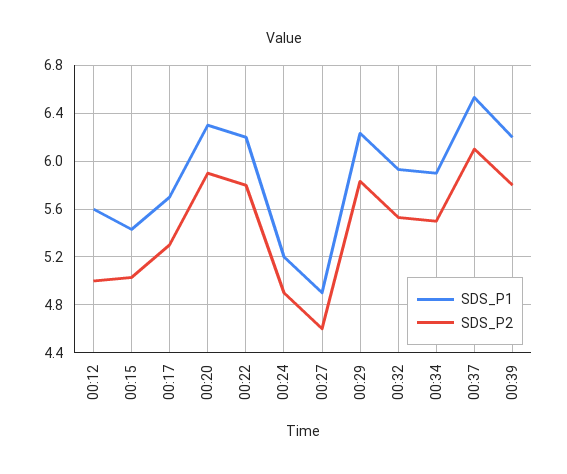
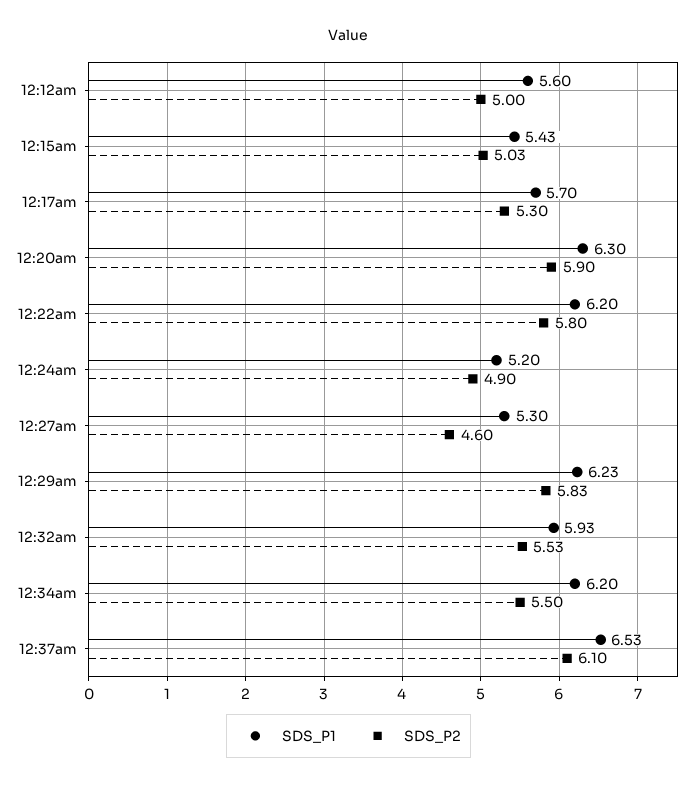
SDS_P1, 00:27: 4.9 -> 5.3
SDS_P1, 00:34: 5.9 -> 6.2
SDS_P1, 00:39: 6.2 -> none
SDS_P2, 00:39: 5.8 -> none

